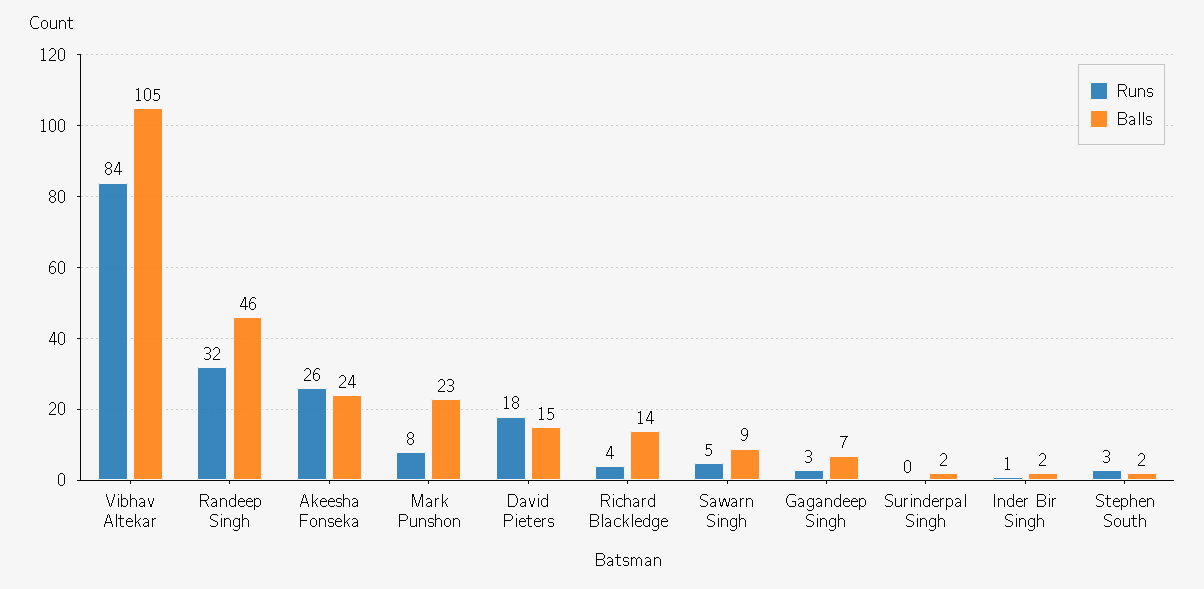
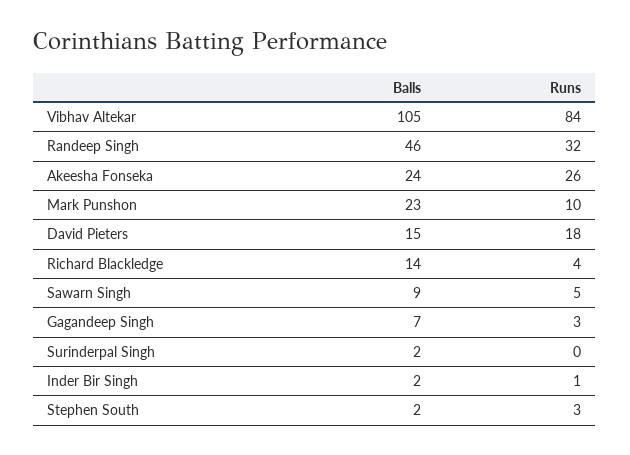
Runs, Mark Punshon: 8 -> 10

